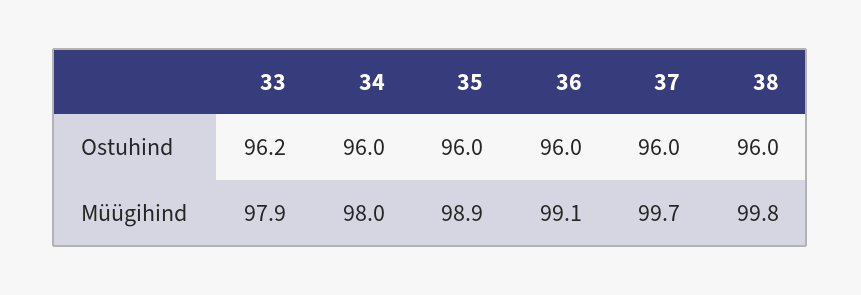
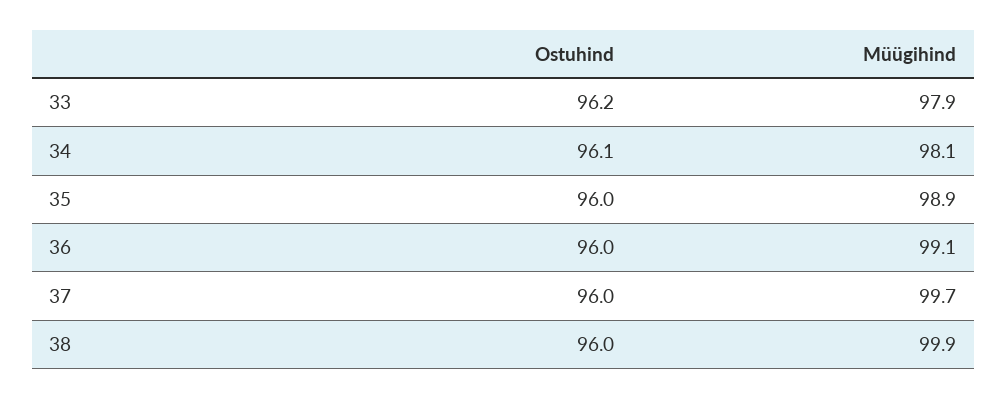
34, Ostuhind: 96 -> 96.1
34, Müügihind: 98 -> 98.1
38, Müügihind: 99.8 -> 99.9

